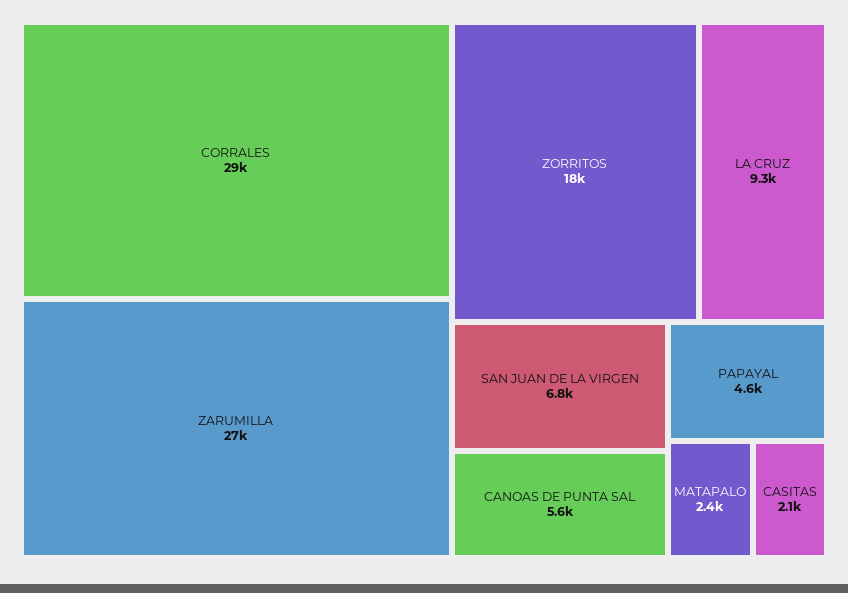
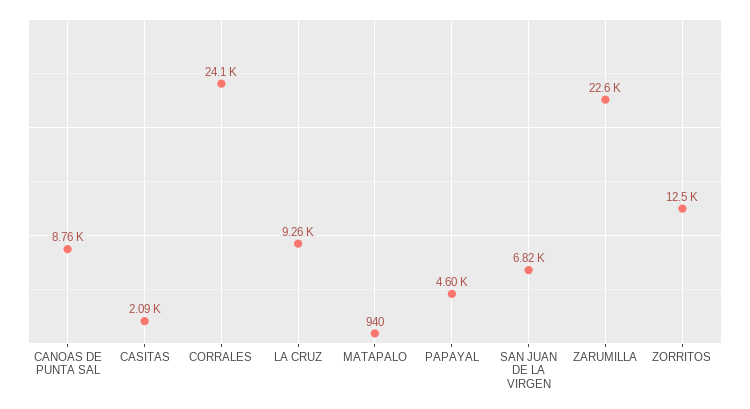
CORRALES: 29000 -> 24100
ZARUMILLA: 27000 -> 22600
ZORRITOS: 18000 -> 12500
CANOAS DE PUNTA SAL: 5600 -> 8760
MATAPALO: 2400 -> 940

